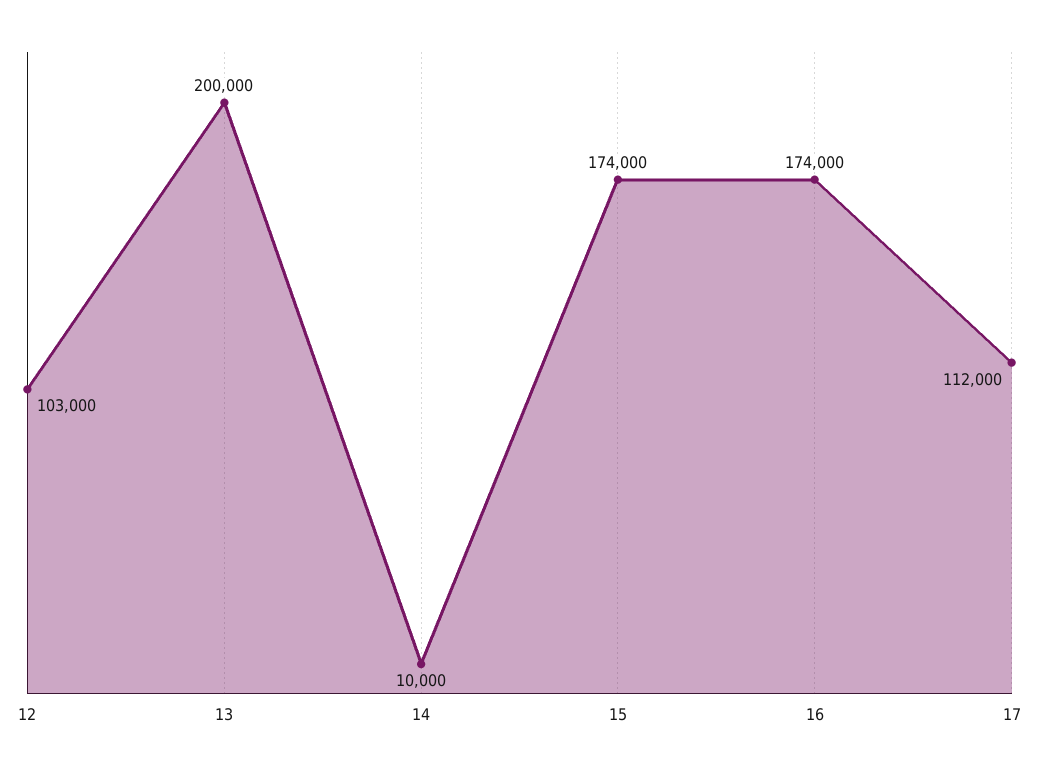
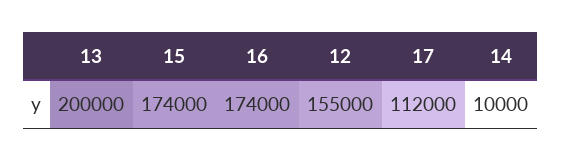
12: 103000 -> 155000

